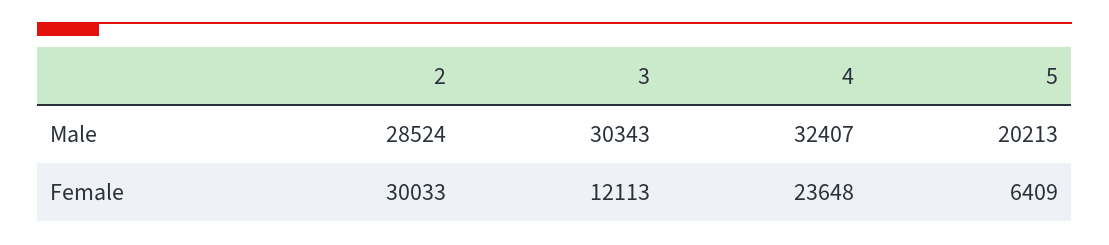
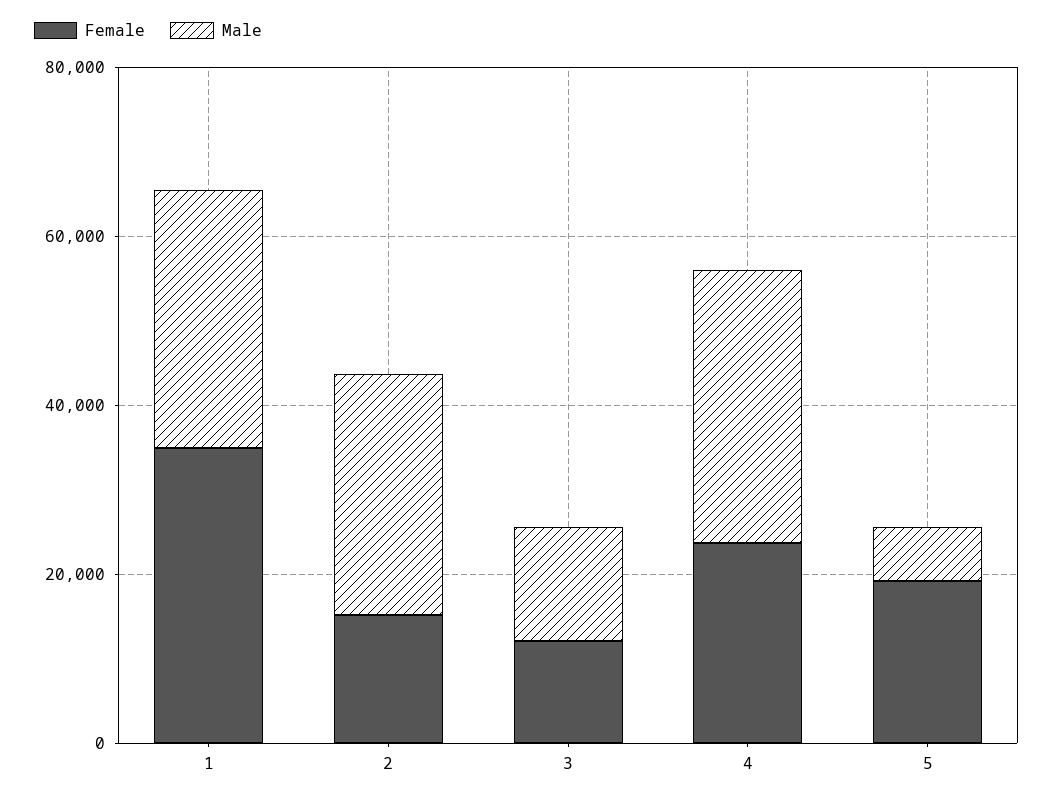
Male, 3: 30343 -> 15000
Male, 5: 20213 -> 5000
Female, 2: 30033 -> 15000
Female, 5: 6409 -> 20000
Female, 1: none -> 35000
Male, 1: none -> 30000

